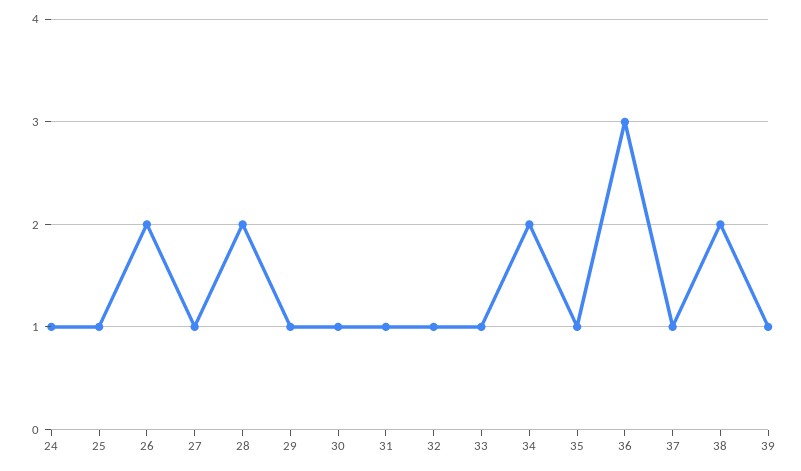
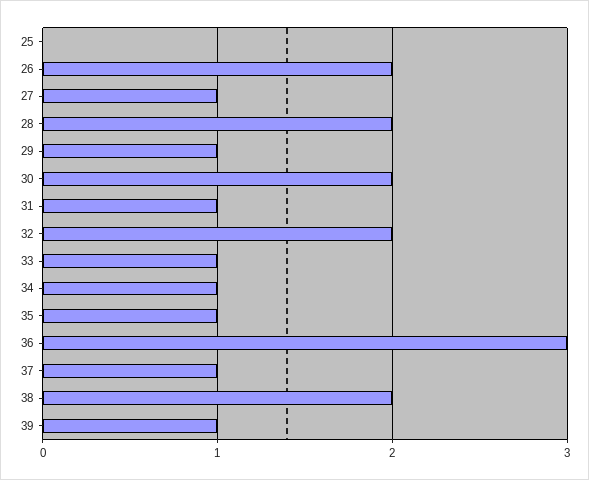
24: 1 -> none
25: 1 -> 0
30: 1 -> 2
32: 1 -> 2
34: 2 -> 1

